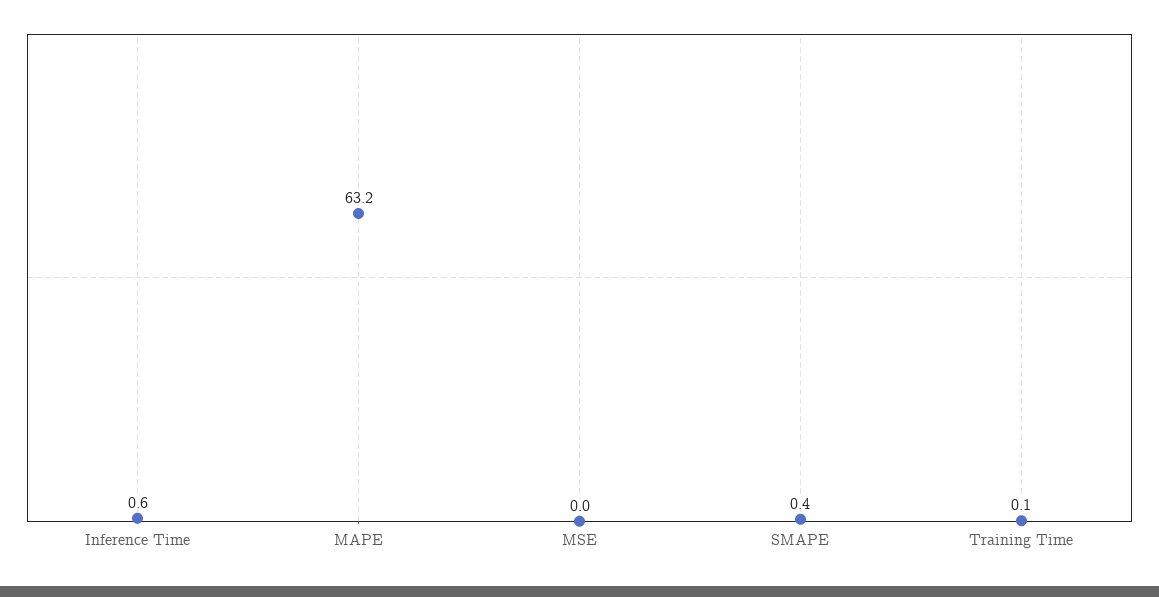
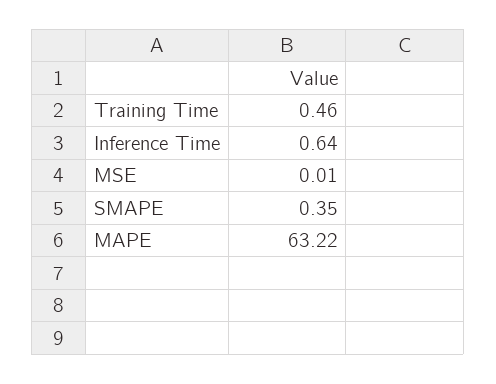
Training Time: 0.1 -> 0.46

